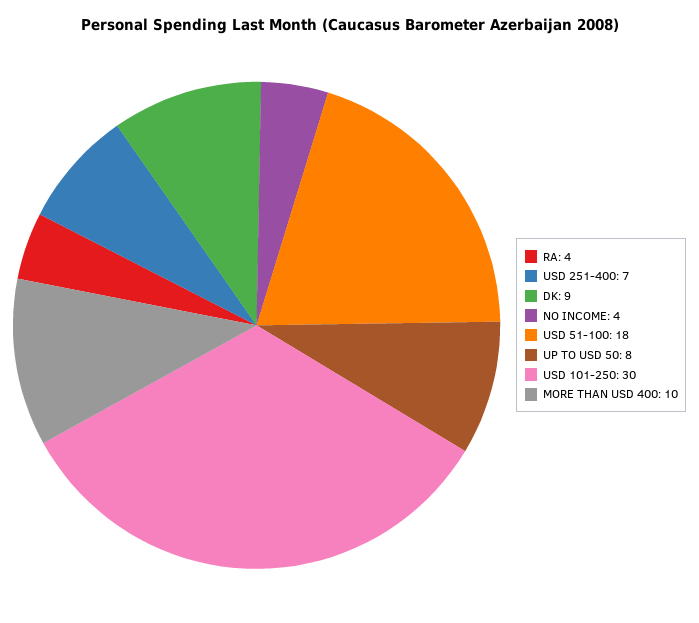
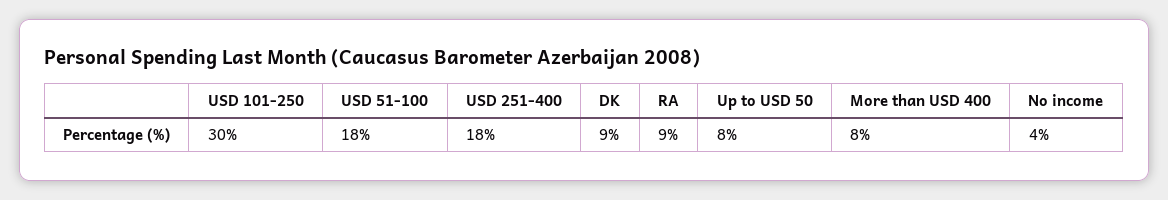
RA: 4 -> 9
USD 251-400: 7 -> 18
MORE THAN USD 400: 10 -> 8

